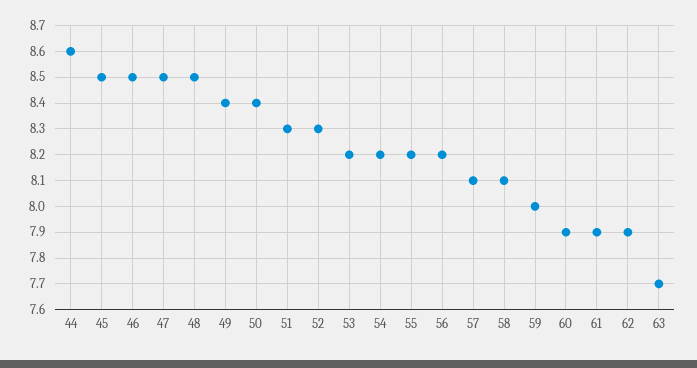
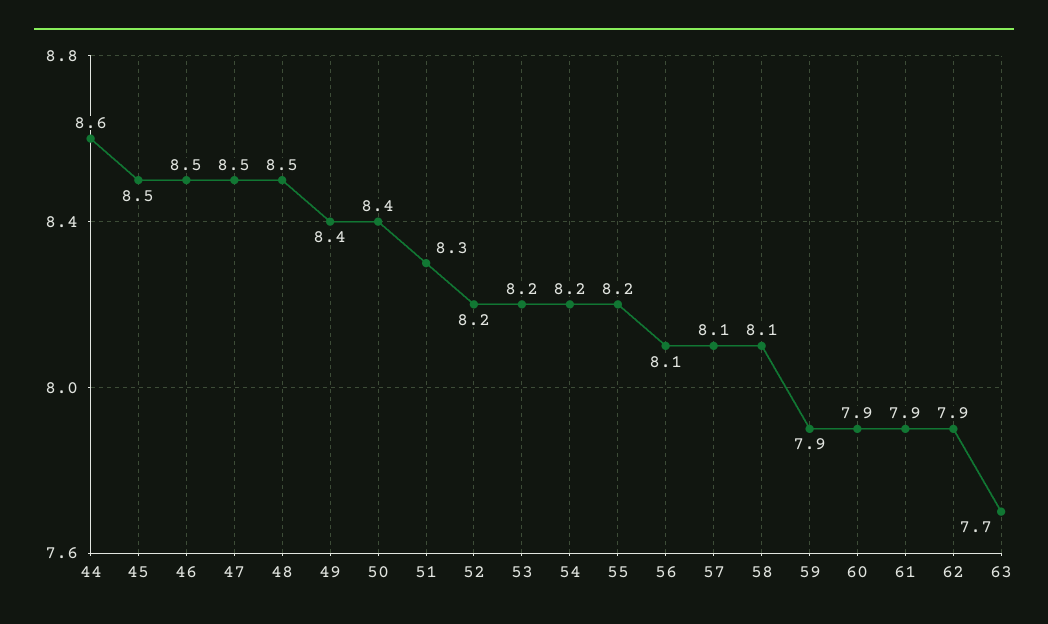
52: 8.3 -> 8.2
56: 8.2 -> 8.1
59: 8 -> 7.9

